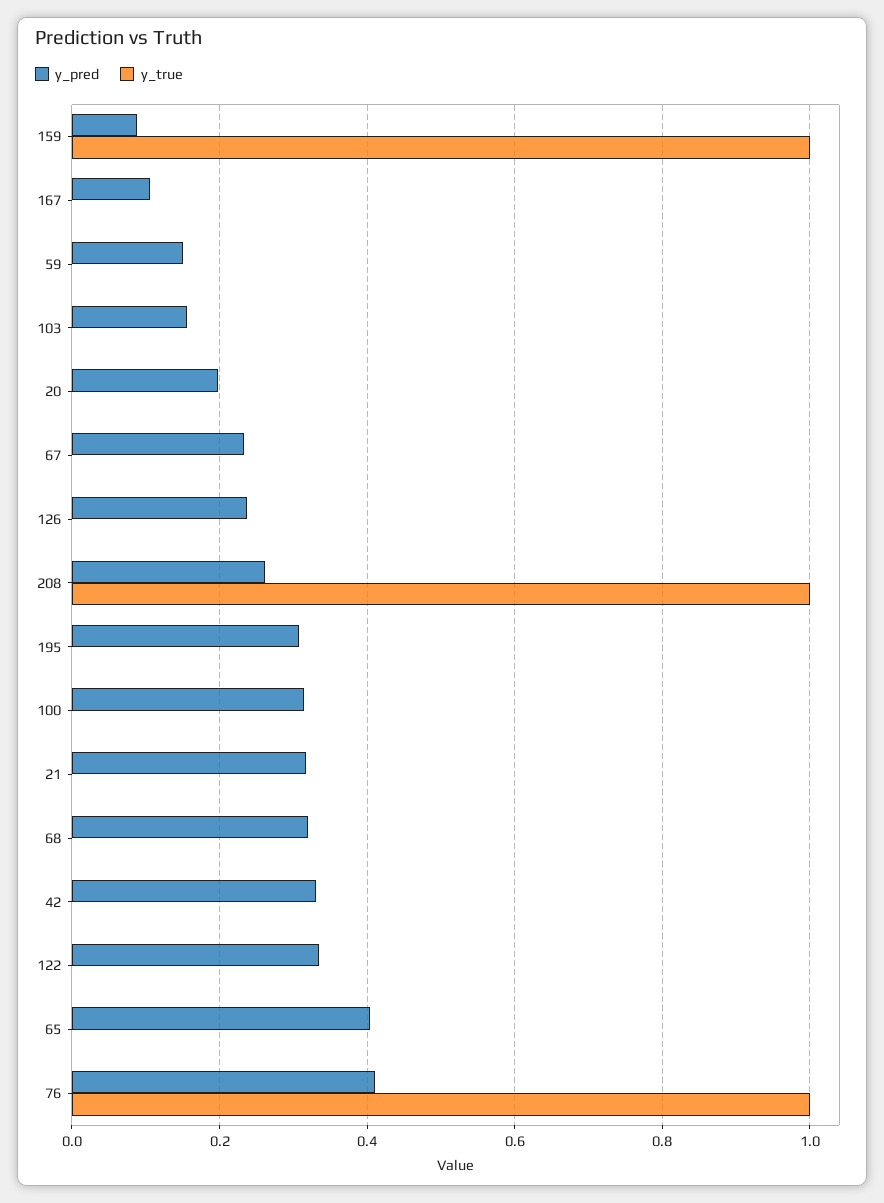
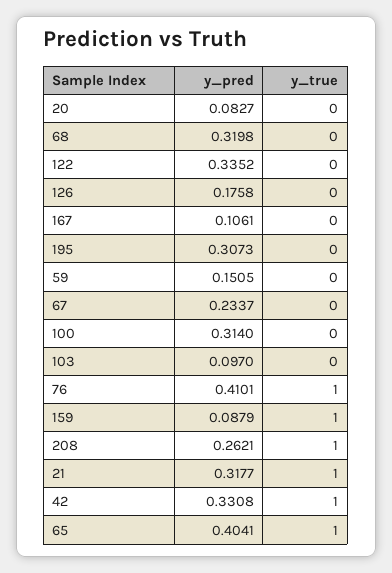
y_pred, 103: 0.16 -> 0.097
y_pred, 20: 0.2 -> 0.0827
y_pred, 126: 0.24 -> 0.1758
y_true, 21: 0 -> 1
y_true, 42: 0 -> 1
y_true, 65: 0 -> 1

